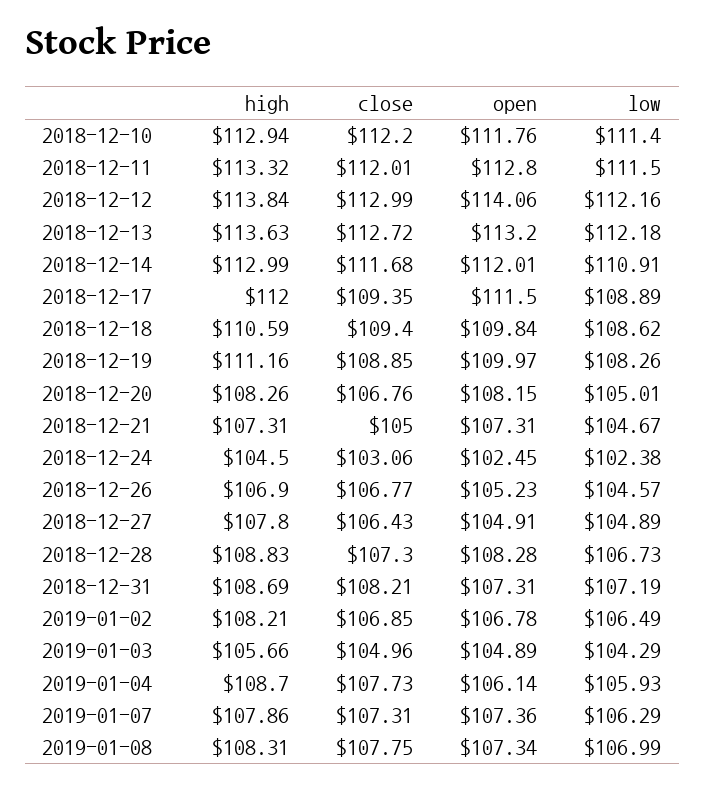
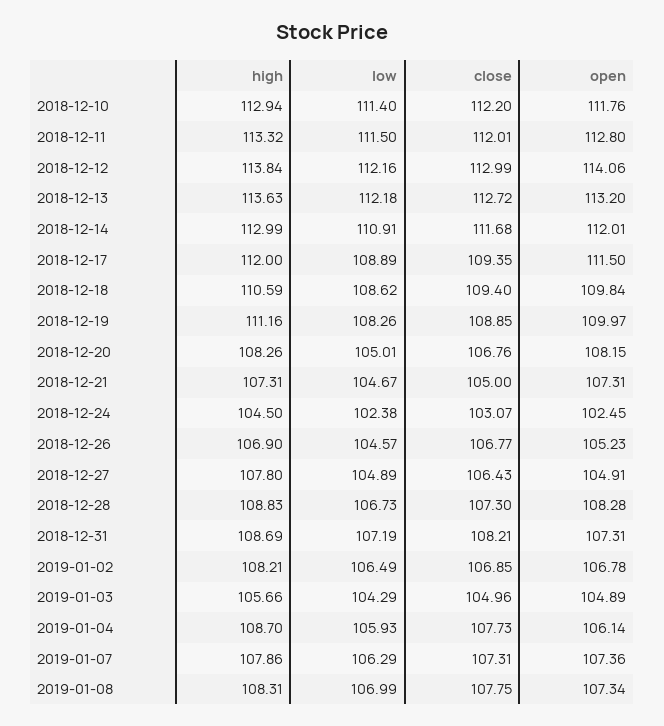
close, 2018-12-24: 103.06 -> 103.07

